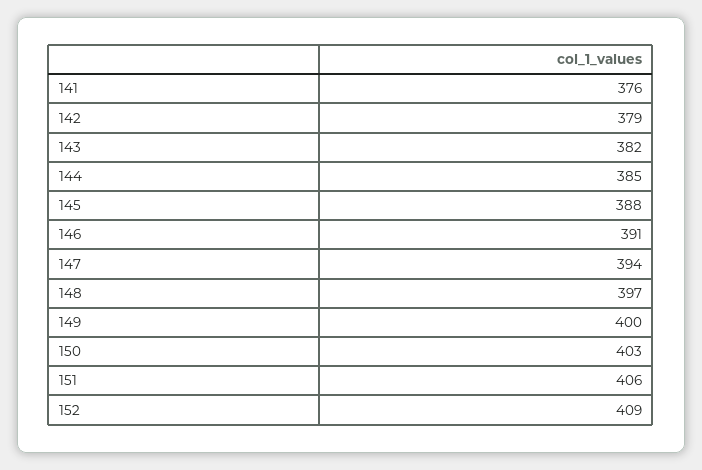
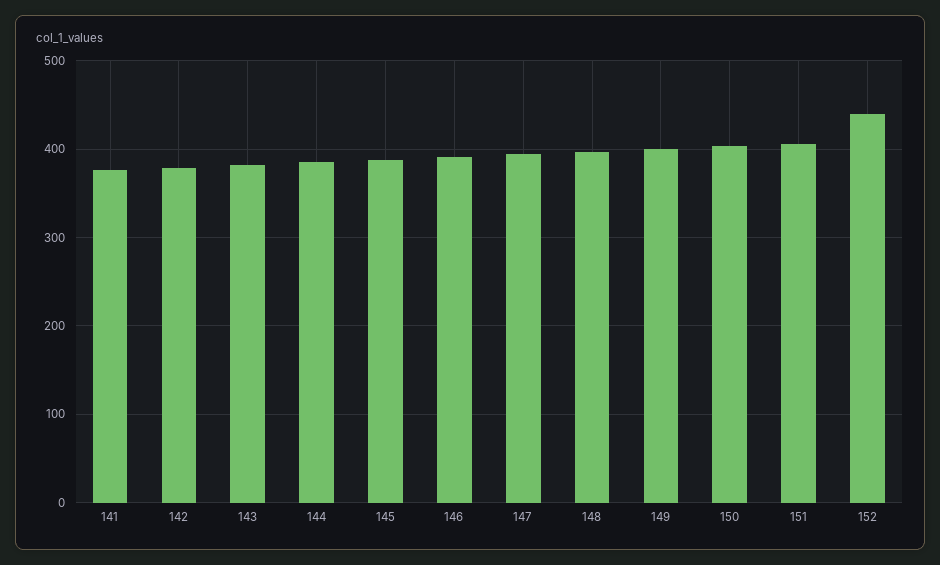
152: 409 -> 440

